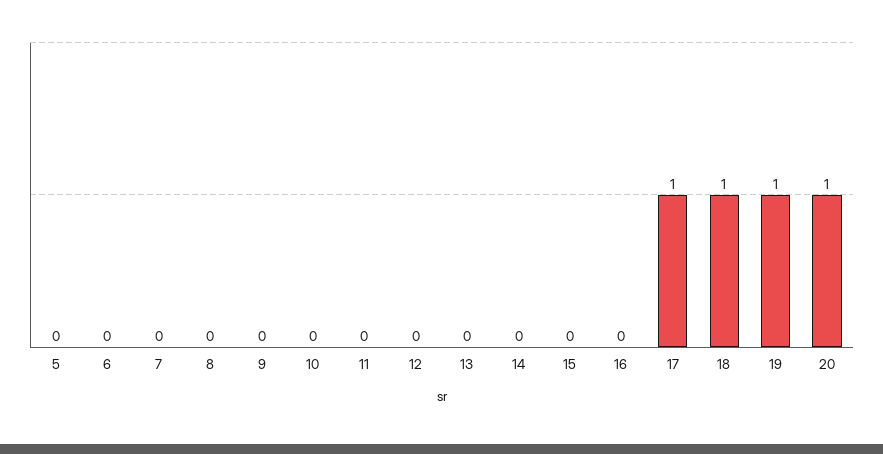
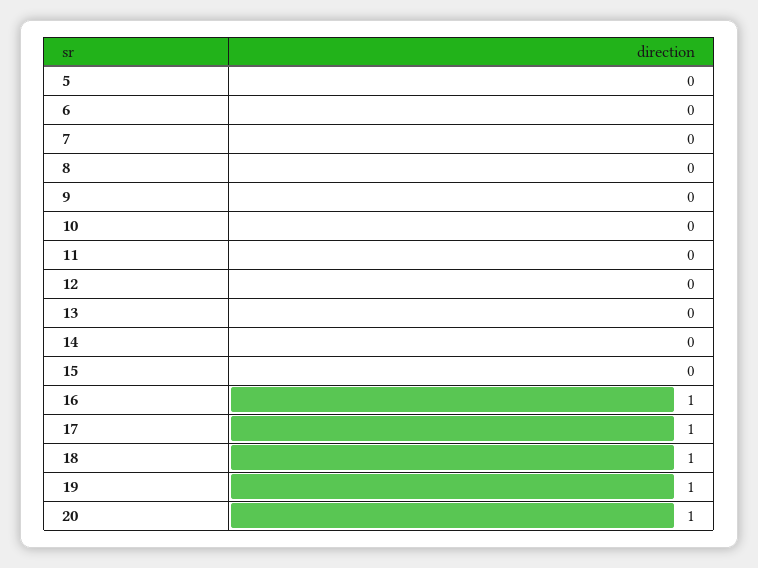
16: 0 -> 1

